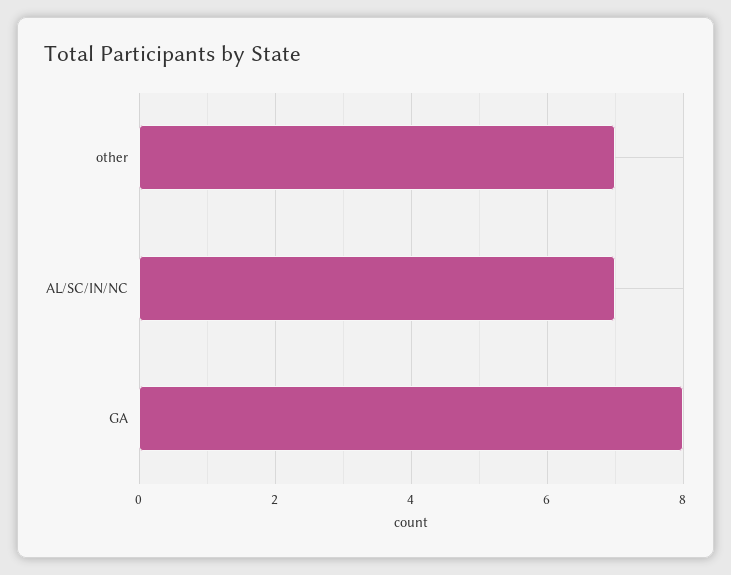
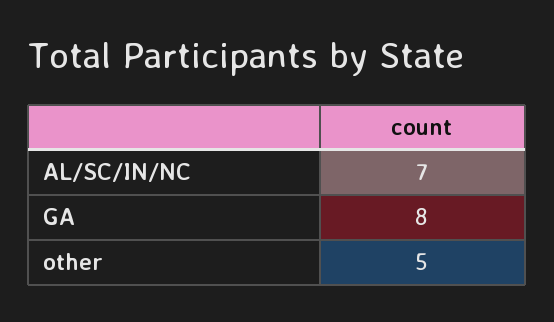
other: 7 -> 5

